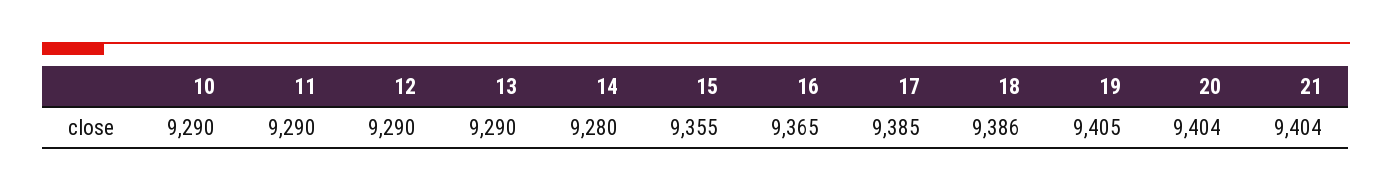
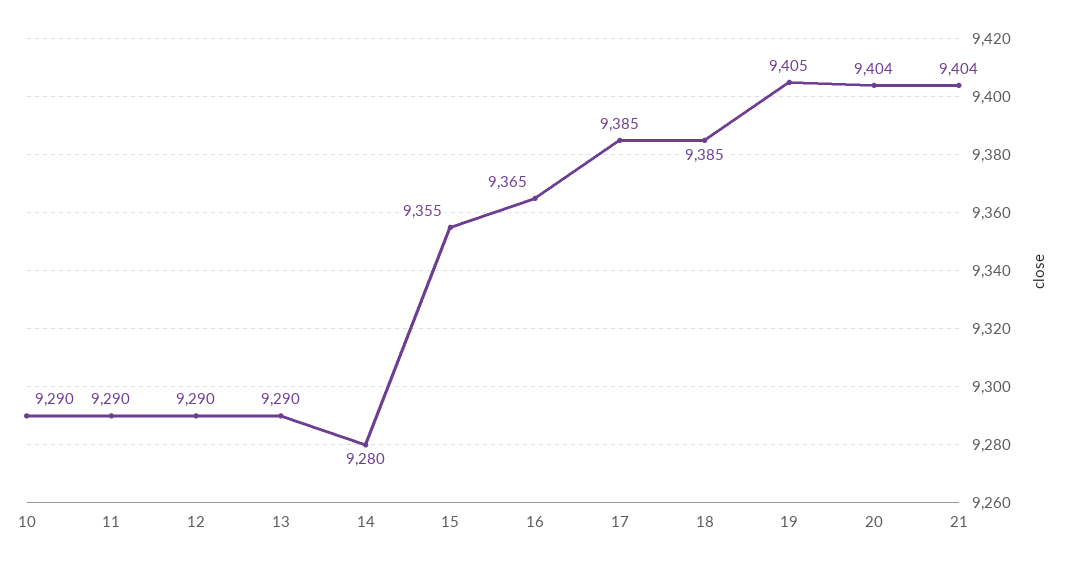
18: 9386 -> 9385

